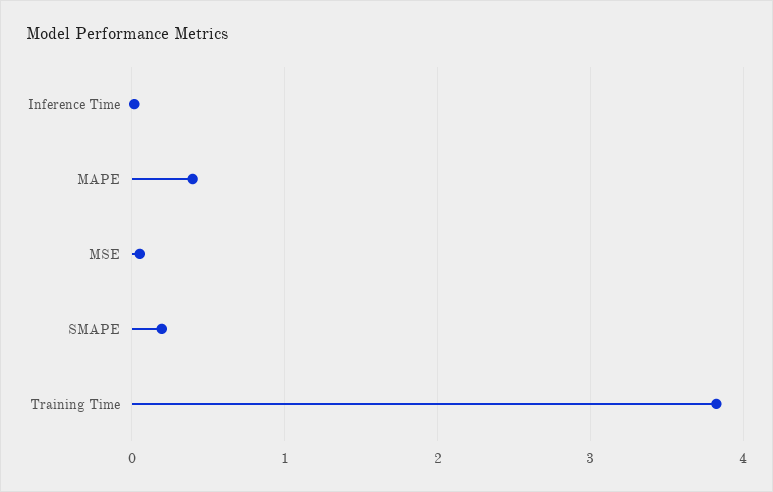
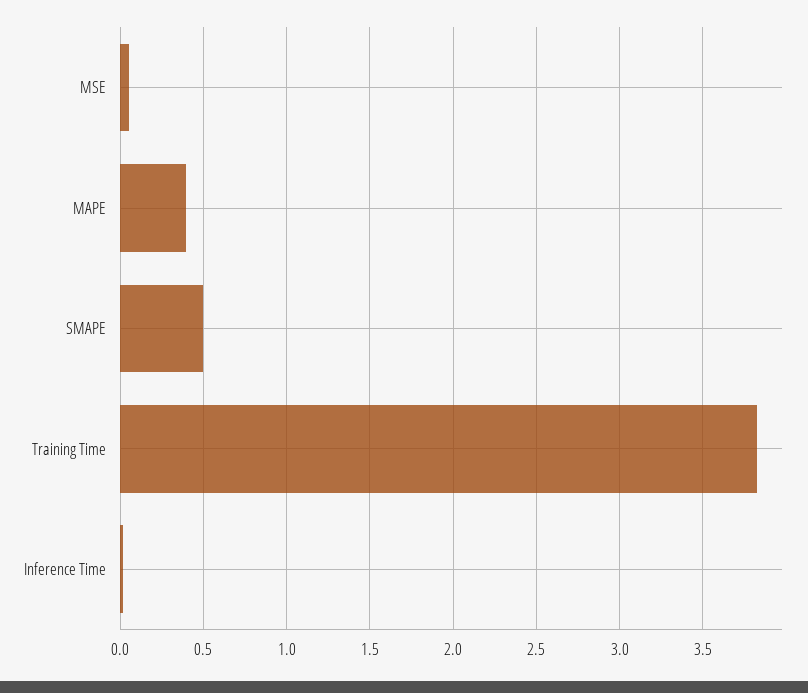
SMAPE: 0.2 -> 0.5

